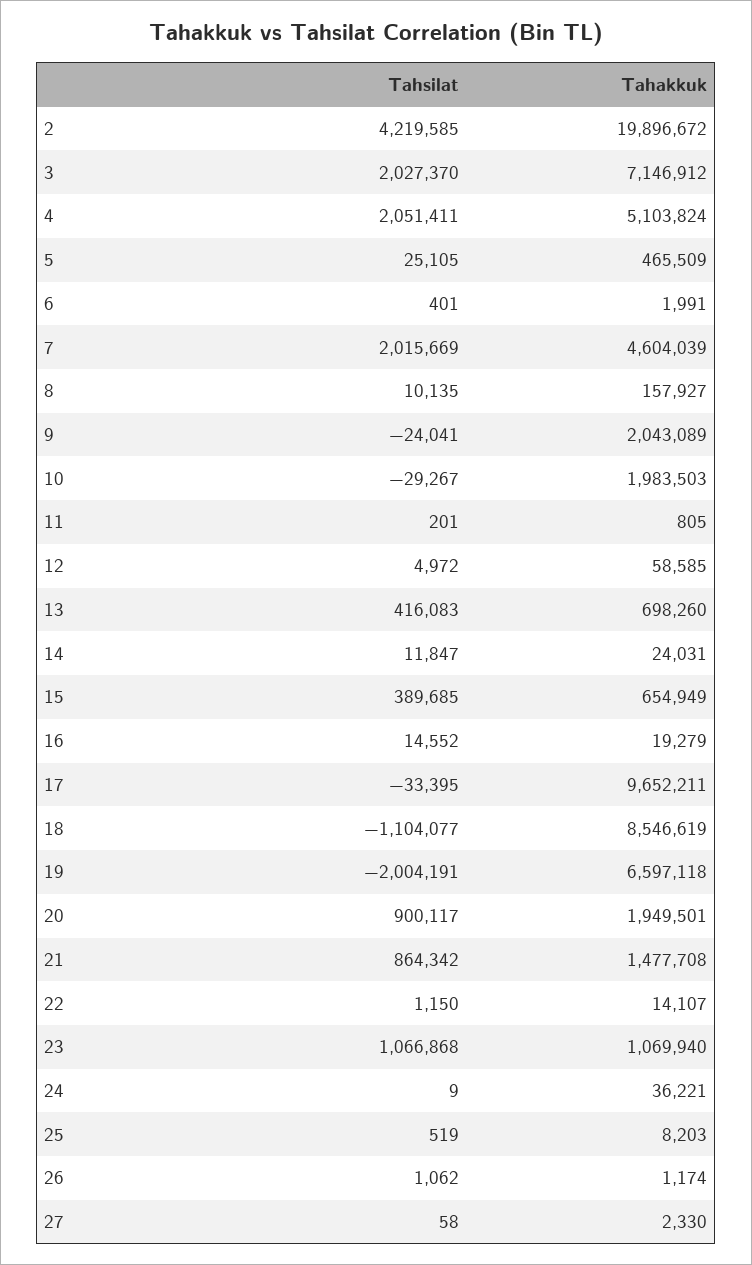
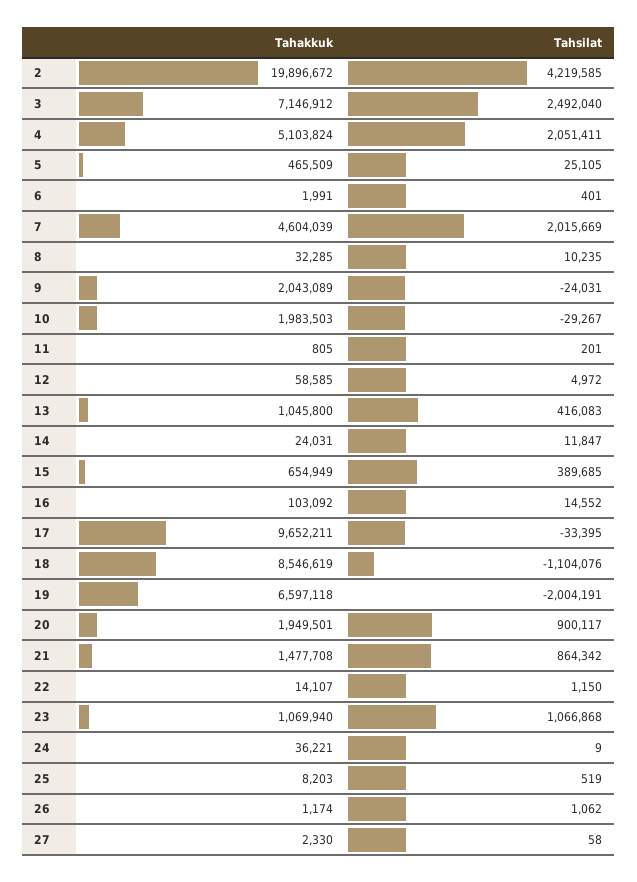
Tahsilat, 3: 2027370 -> 2492040
Tahsilat, 8: 10135 -> 10235
Tahakkuk, 8: 157927 -> 32285
Tahsilat, 9: -24041 -> -24031
Tahakkuk, 13: 698260 -> 1045800
Tahakkuk, 16: 19279 -> 103092
Tahsilat, 18: -1104077 -> -1104076

